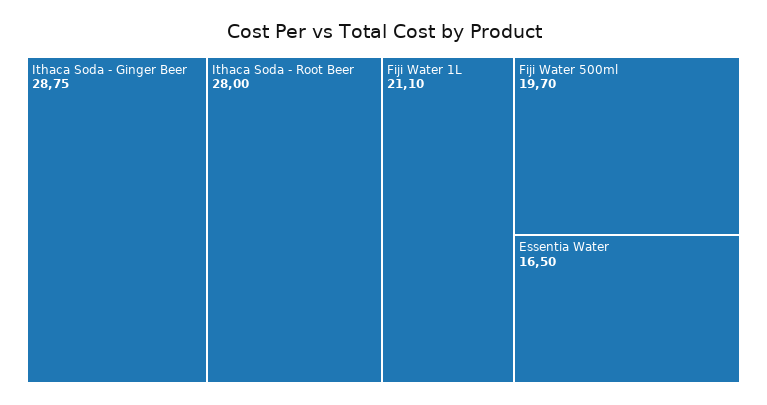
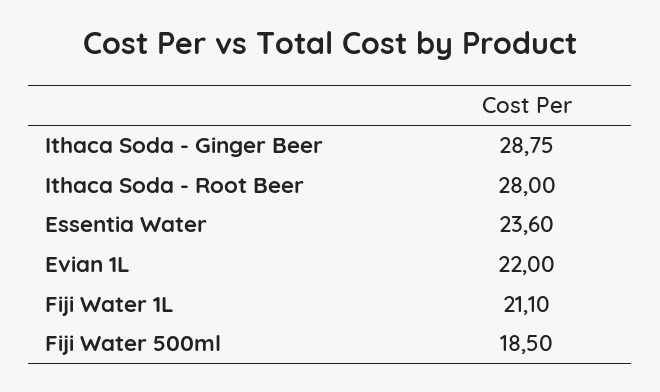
Fiji Water 500ml: 19.7 -> 18.5
Essentia Water: 16.5 -> 23.6
Evian 1L: none -> 22

